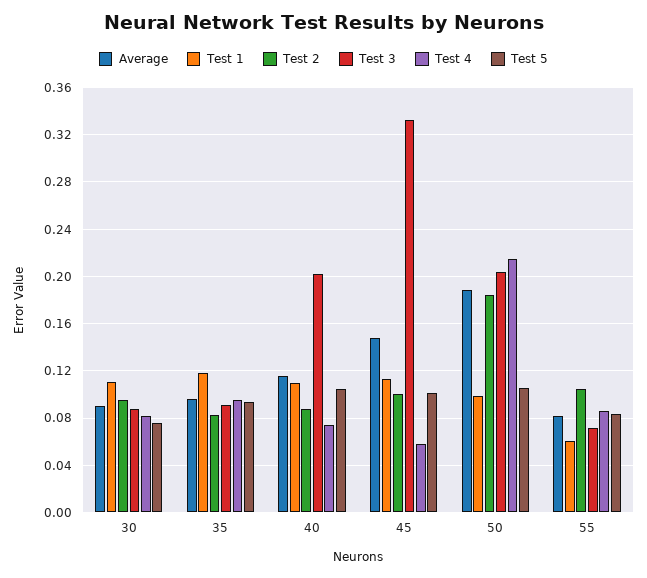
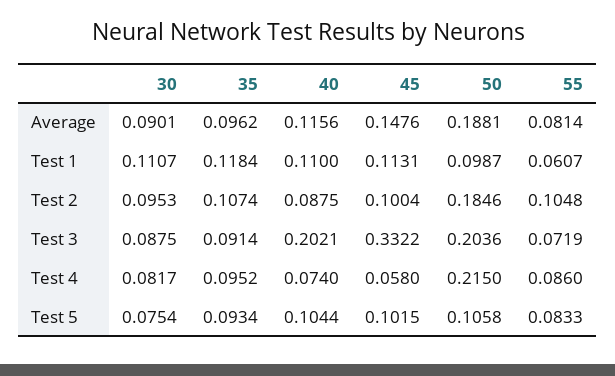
Test 2, 35: 0.08 -> 0.1074

